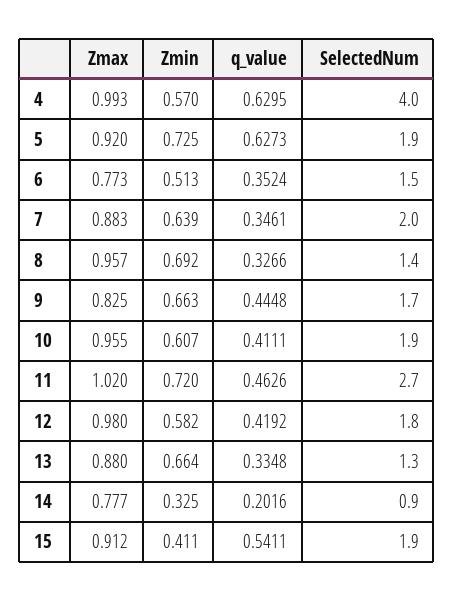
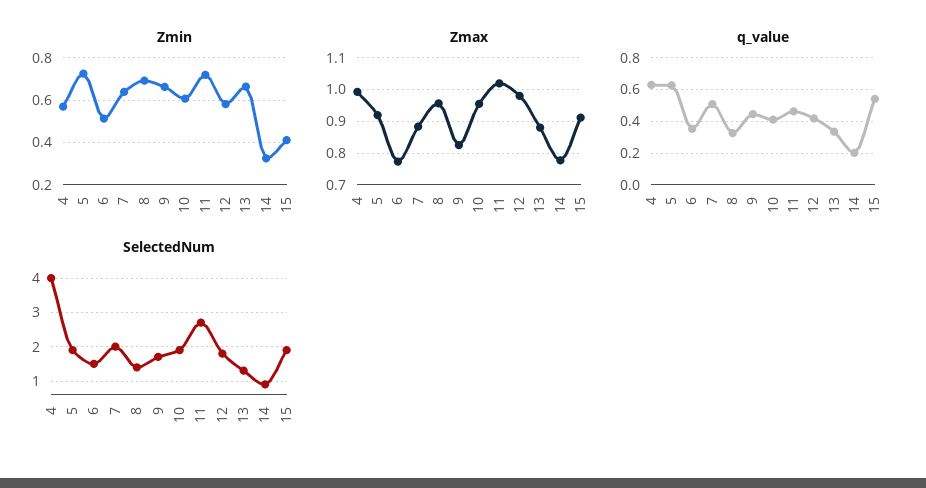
q_value, 7: 0.3461 -> 0.5

